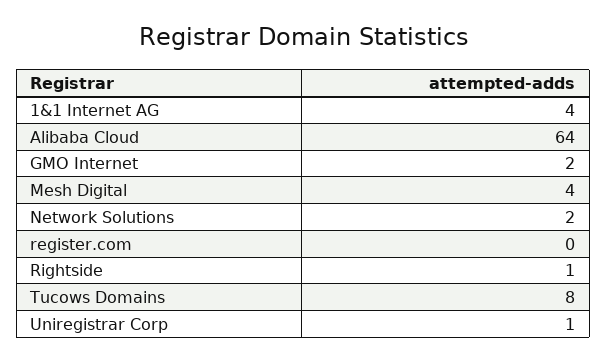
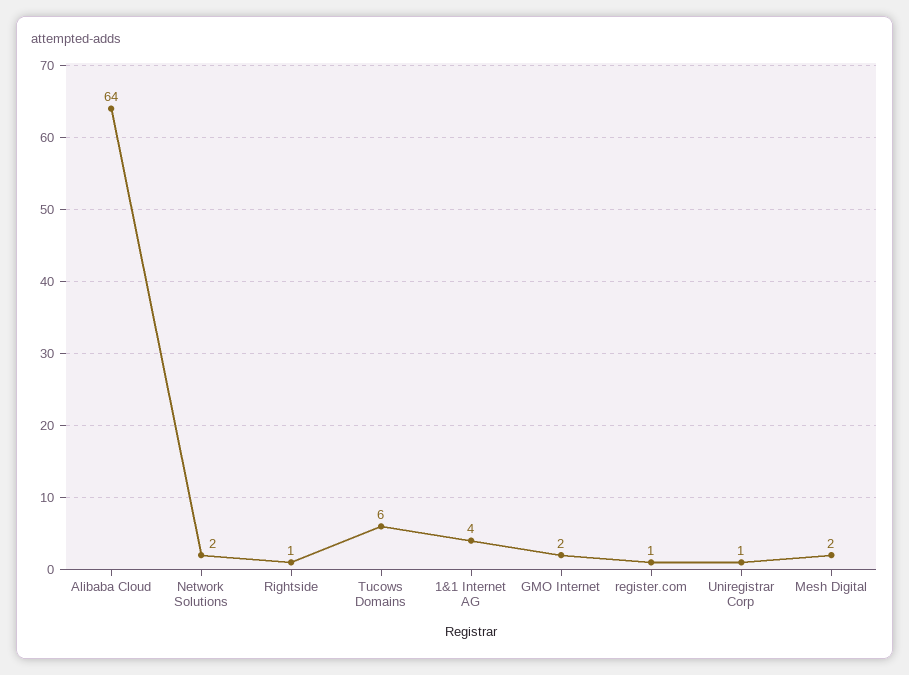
Mesh Digital: 4 -> 2
register.com: 0 -> 1
Tucows Domains: 8 -> 6

